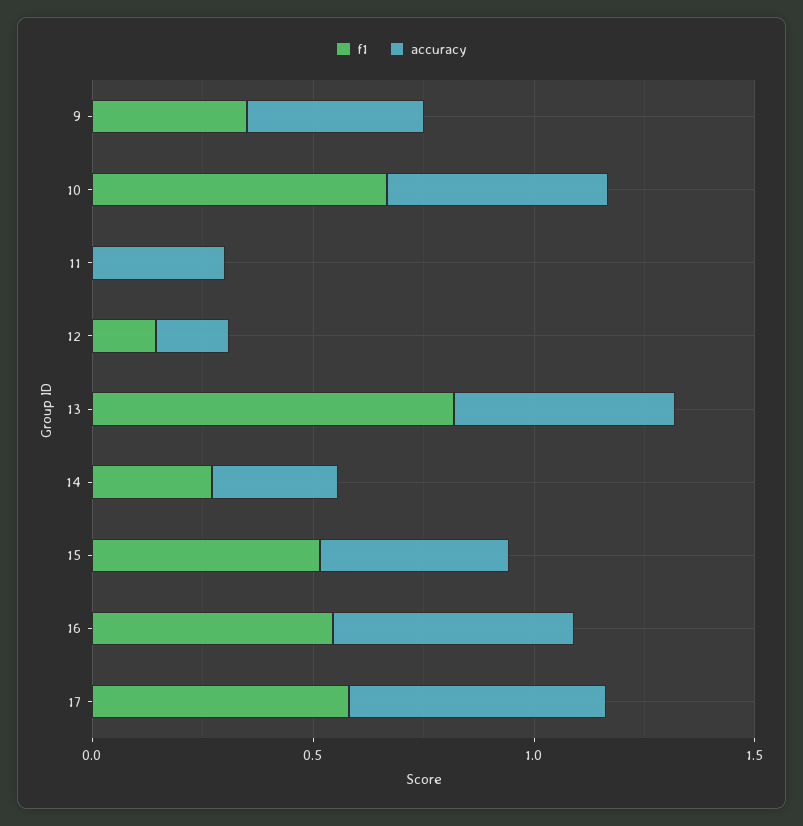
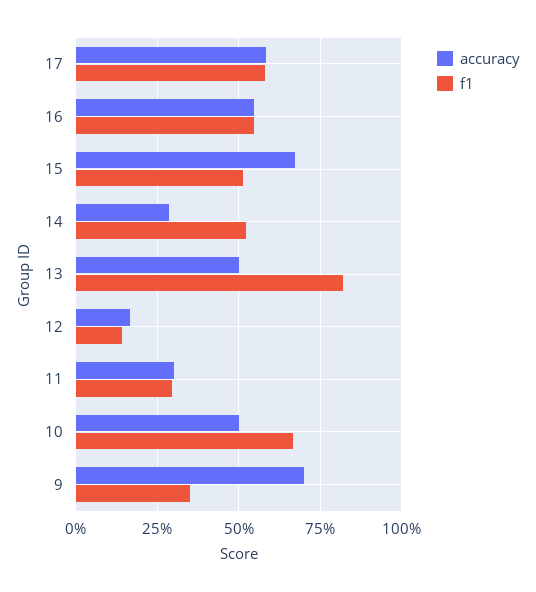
accuracy, 9: 0.4 -> 0.7
f1, 11: 0 -> 0.3
f1, 14: 0.3 -> 0.525
accuracy, 15: 0.4 -> 0.675

